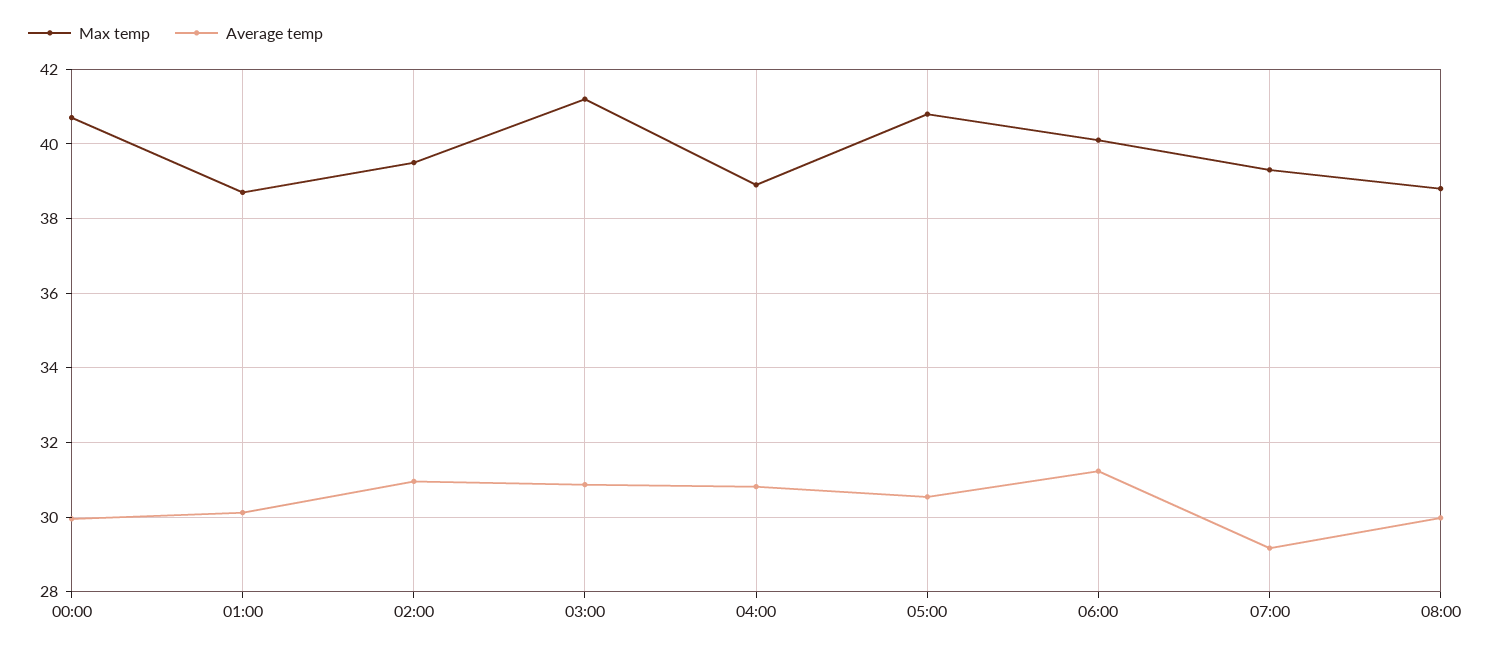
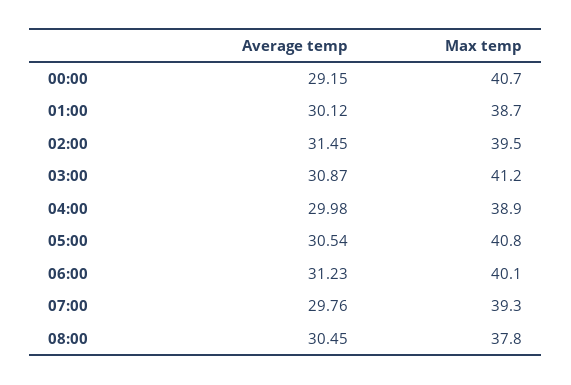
Average temp, 00:00: 30 -> 29.15
Average temp, 02:00: 31 -> 31.45
Average temp, 04:00: 30.8 -> 29.98
Average temp, 07:00: 29.2 -> 29.76
Max temp, 08:00: 38.8 -> 37.8
Average temp, 08:00: 30 -> 30.45

